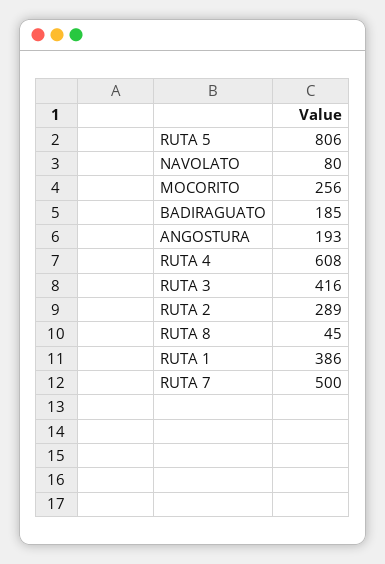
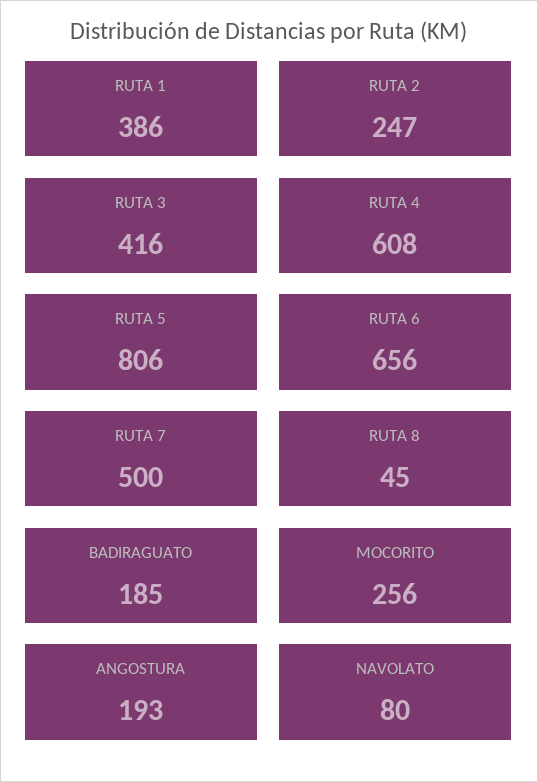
RUTA 2: 289 -> 247
RUTA 6: none -> 656

